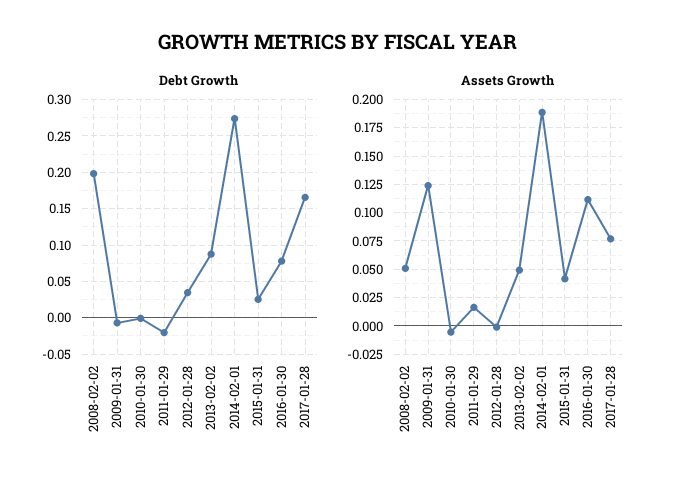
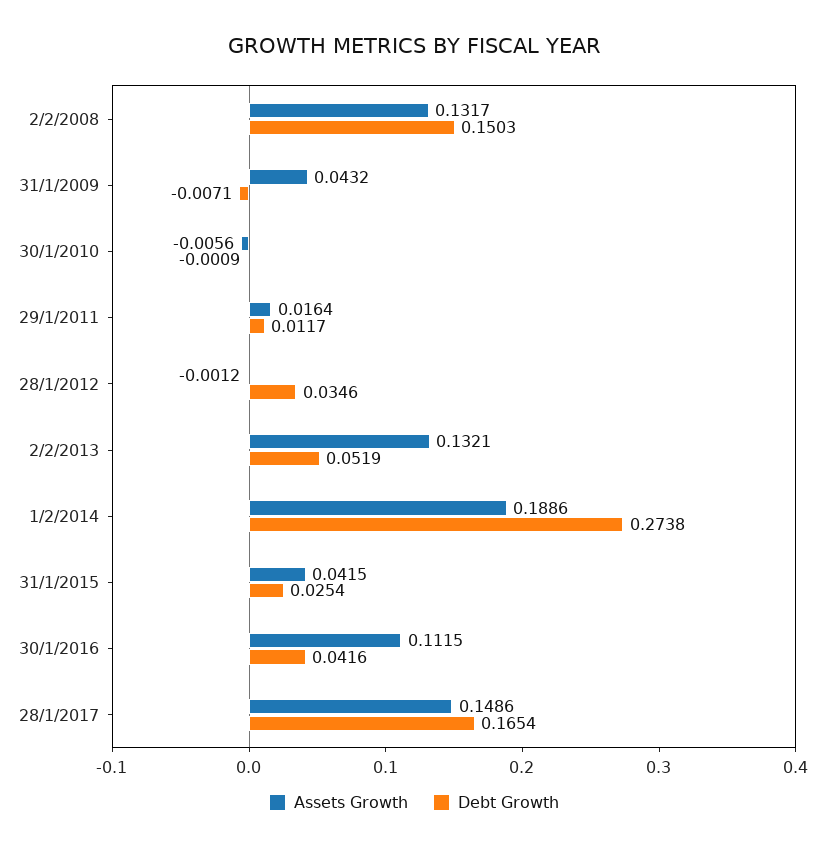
Debt Growth, 2008-02-02: 0.2 -> 0.1503
Debt Growth, 2011-01-29: -0.02 -> 0.0117
Debt Growth, 2013-02-02: 0.09 -> 0.0519
Debt Growth, 2016-01-30: 0.08 -> 0.0416
Assets Growth, 2008-02-02: 0.05 -> 0.1317
Assets Growth, 2009-01-31: 0.125 -> 0.0432
Assets Growth, 2013-02-02: 0.05 -> 0.1321
Assets Growth, 2017-01-28: 0.075 -> 0.1486

